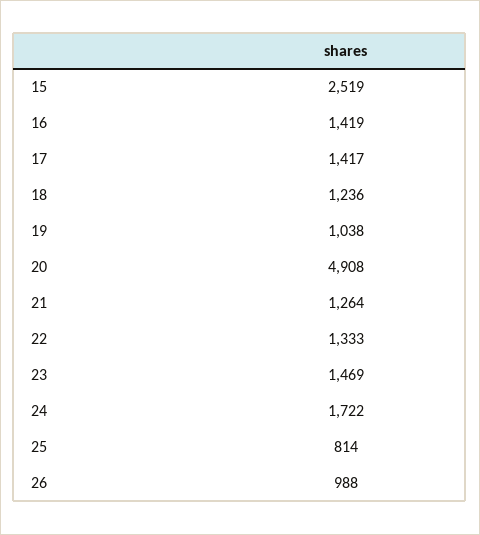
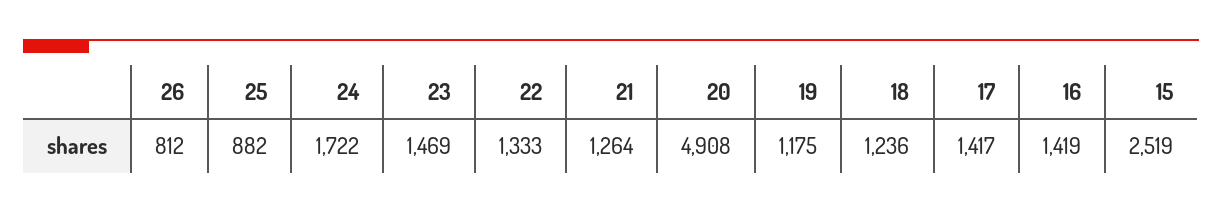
19: 1038 -> 1175
25: 814 -> 882
26: 988 -> 812

